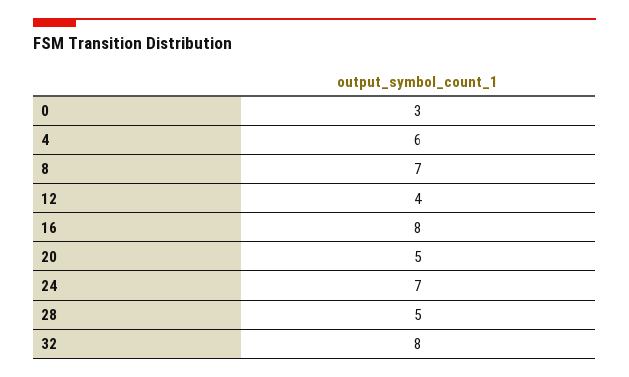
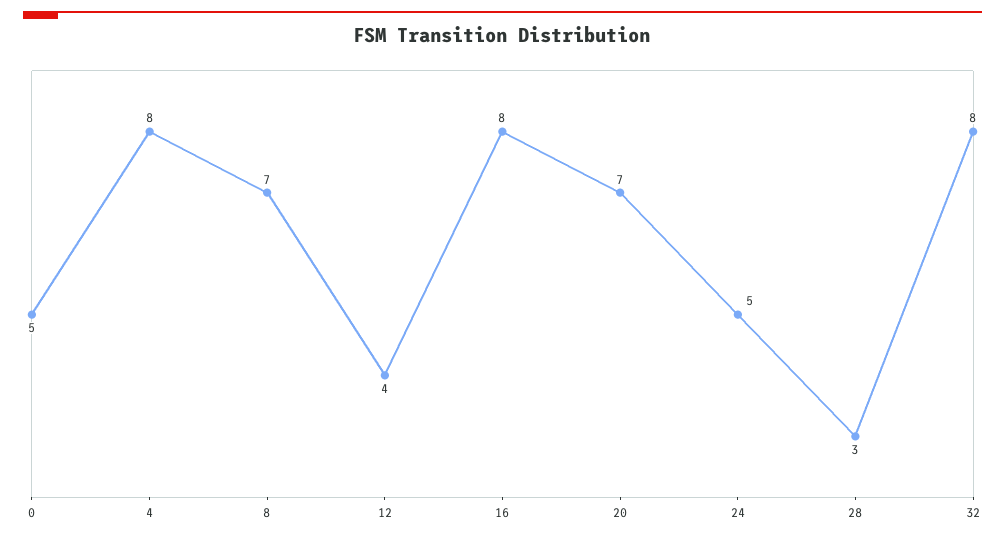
0: 3 -> 5
4: 6 -> 8
20: 5 -> 7
24: 7 -> 5
28: 5 -> 3

